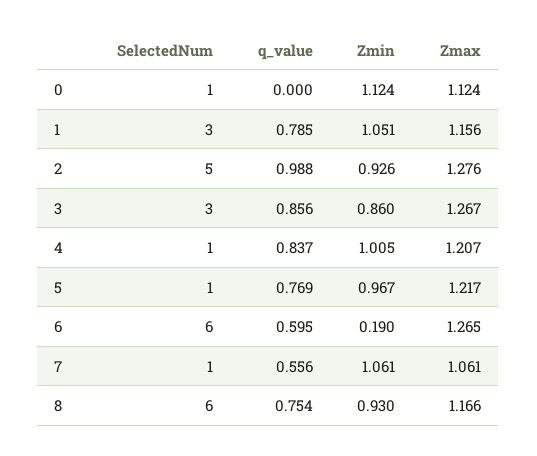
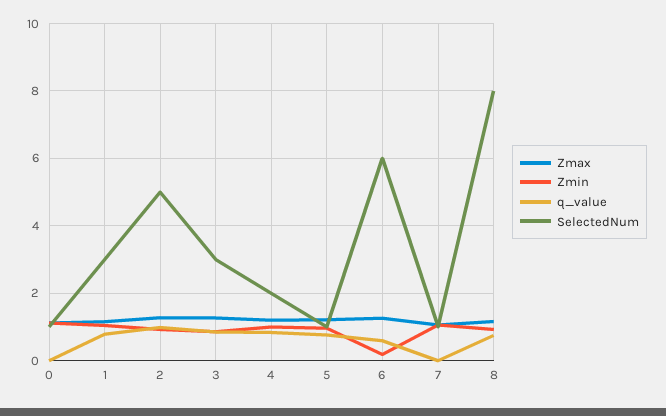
SelectedNum, 4: 1 -> 2
q_value, 7: 0.556 -> 0
SelectedNum, 8: 6 -> 8

